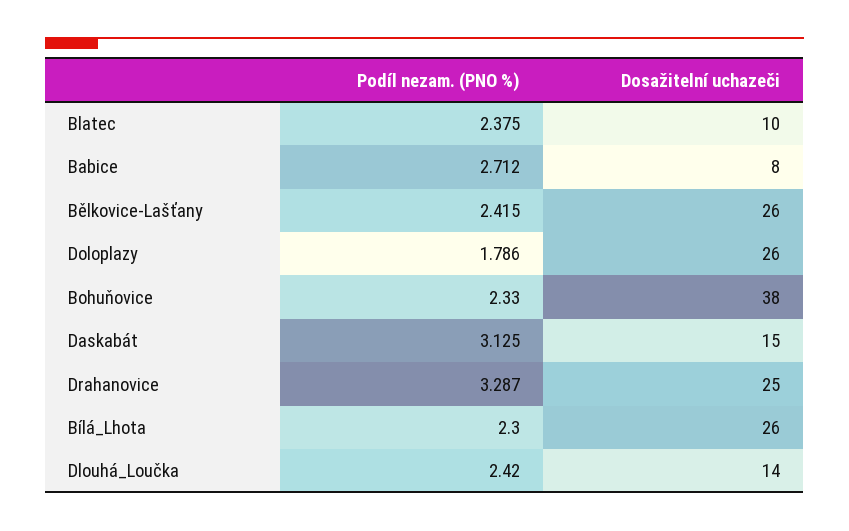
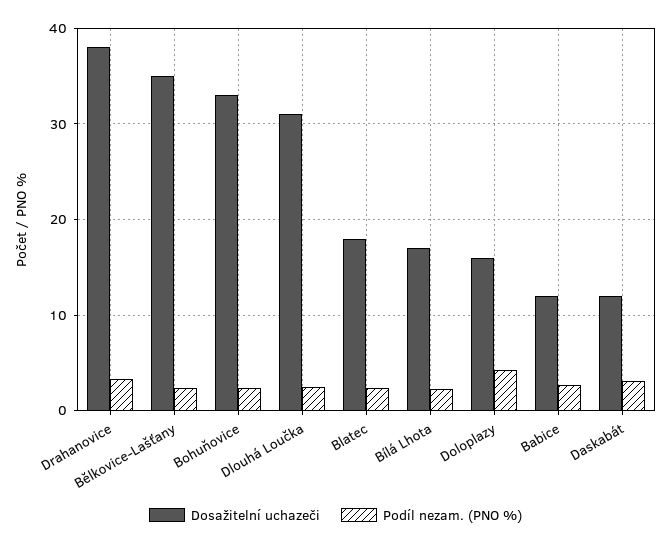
Dosažitelní uchazeči, Blatec: 10 -> 18
Dosažitelní uchazeči, Babice: 8 -> 12
Dosažitelní uchazeči, Bělkovice-Lašťany: 26 -> 35
Podíl nezam. (PNO %), Doloplazy: 1.786 -> 4
Dosažitelní uchazeči, Doloplazy: 26 -> 16
Dosažitelní uchazeči, Bohuňovice: 38 -> 33
Dosažitelní uchazeči, Daskabát: 15 -> 12
Dosažitelní uchazeči, Drahanovice: 25 -> 38
Dosažitelní uchazeči, Bílá_Lhota: 26 -> 17
Dosažitelní uchazeči, Dlouhá_Loučka: 14 -> 31

